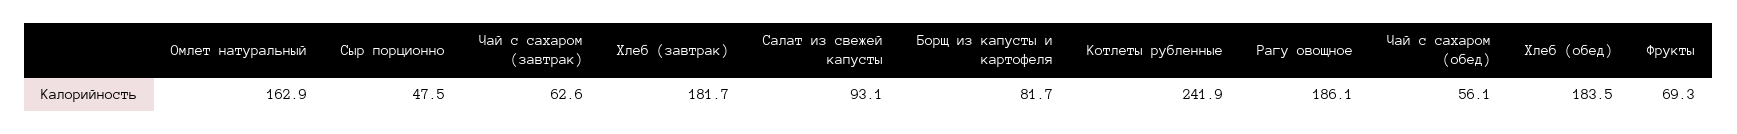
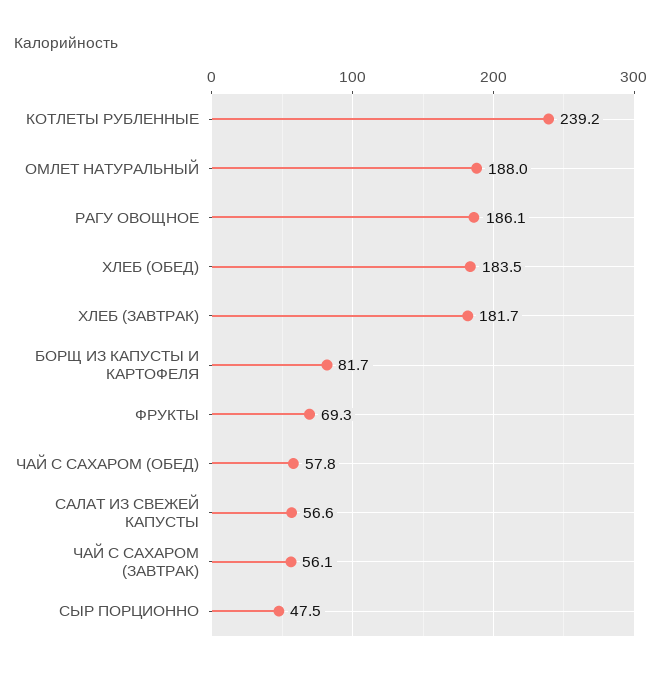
Омлет натуральный: 162.9 -> 188
Чай с сахаром (завтрак): 62.6 -> 56.1
Салат из свежей капусты: 93.1 -> 56.6
Котлеты рубленные: 241.9 -> 239.2
Чай с сахаром (обед): 56.1 -> 57.8

